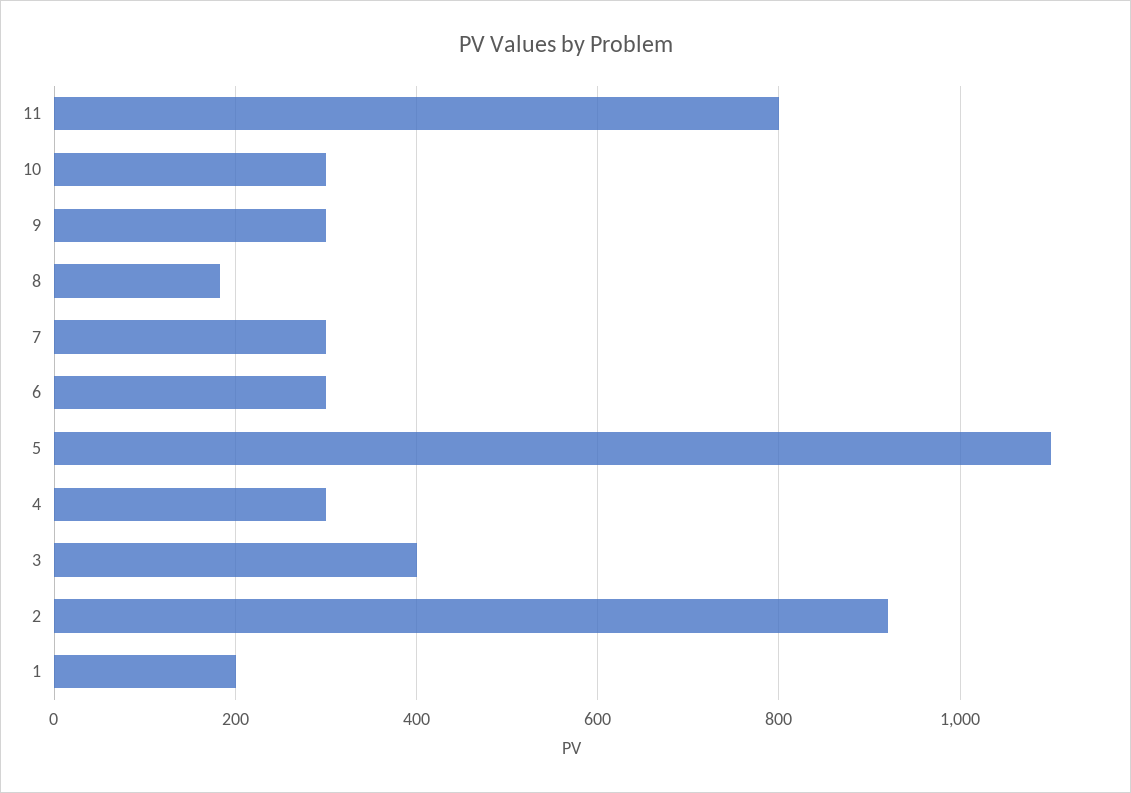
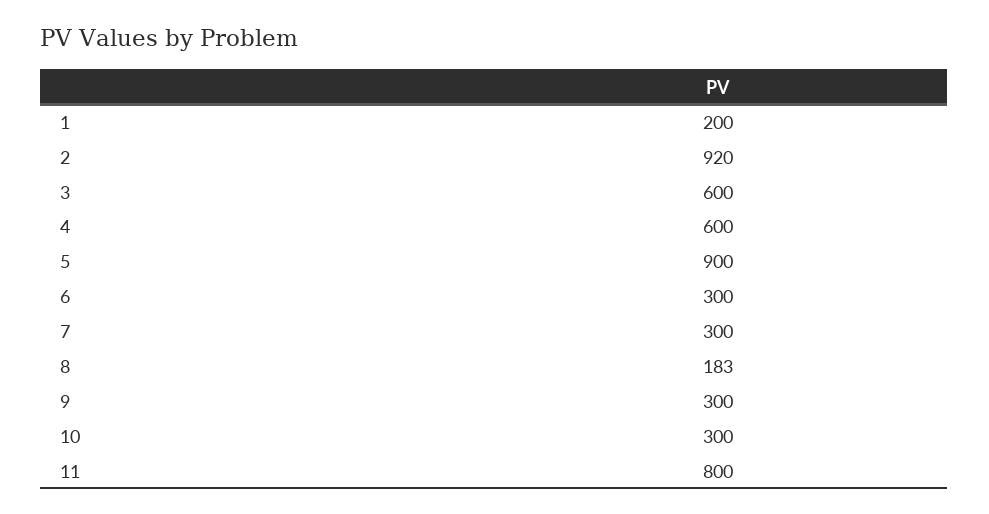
5: 1100 -> 900
4: 300 -> 600
3: 400 -> 600

